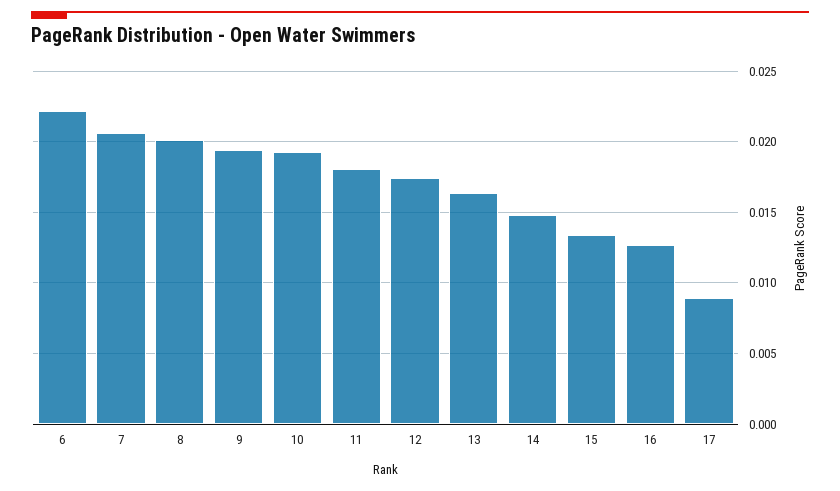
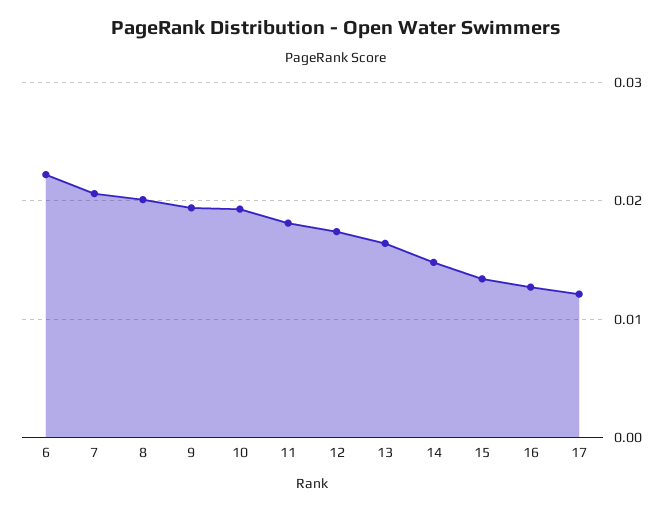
17: 0.009 -> 0.012

